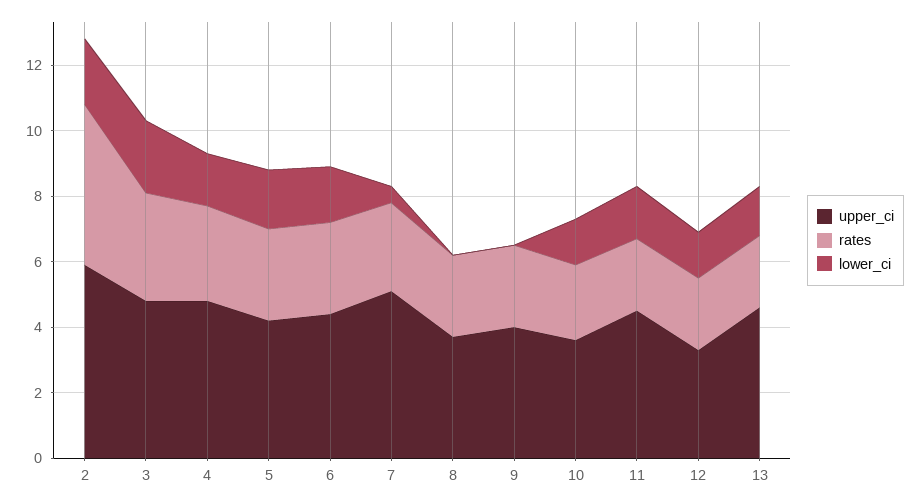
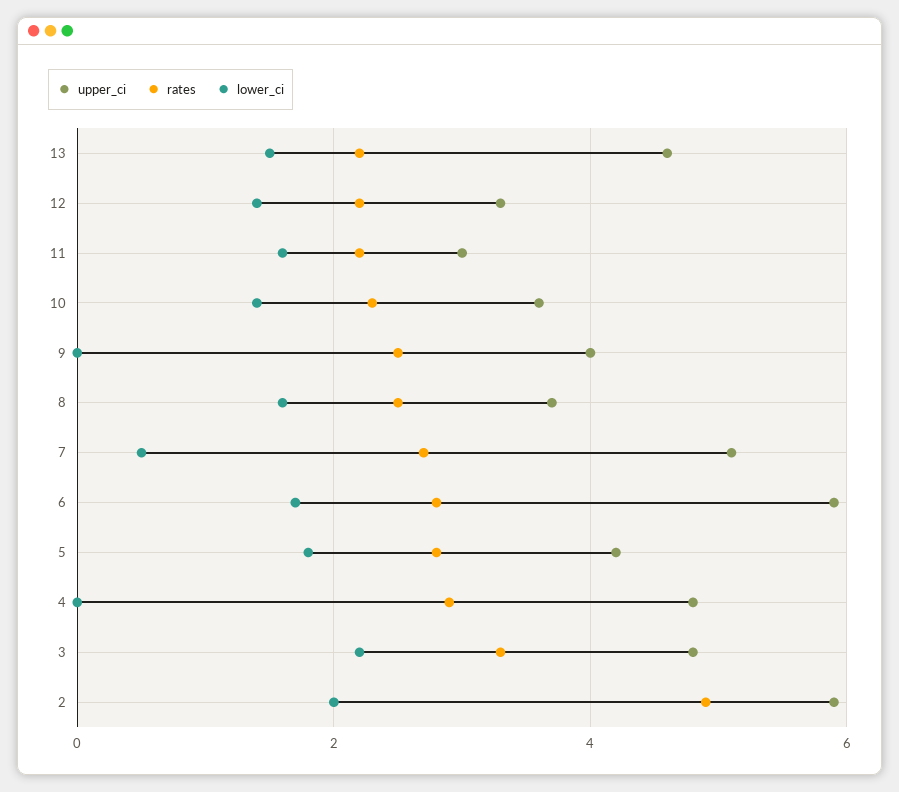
lower_ci, 4: 1.5 -> 0
upper_ci, 6: 4.5 -> 6
lower_ci, 8: 0 -> 1.5
upper_ci, 11: 4.5 -> 3

